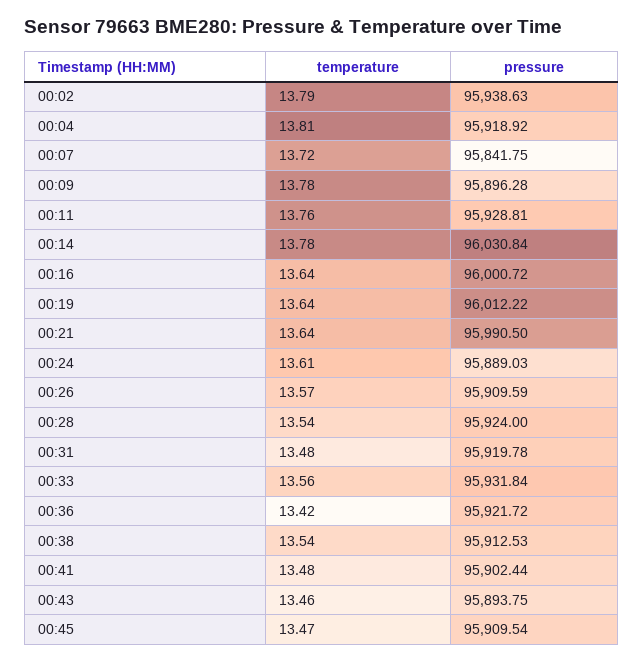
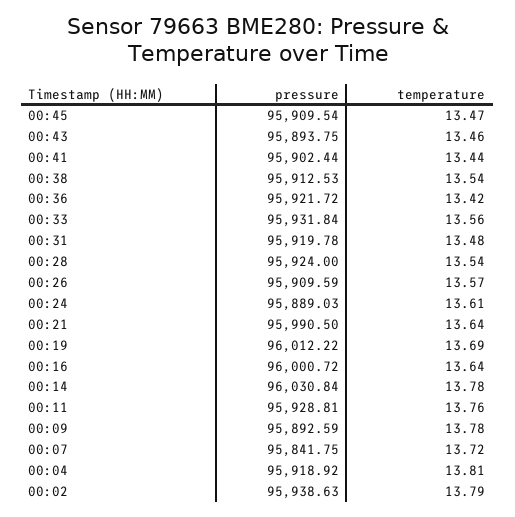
pressure, 00:09: 95896.28 -> 95892.59
temperature, 00:19: 13.64 -> 13.69
temperature, 00:41: 13.48 -> 13.44

